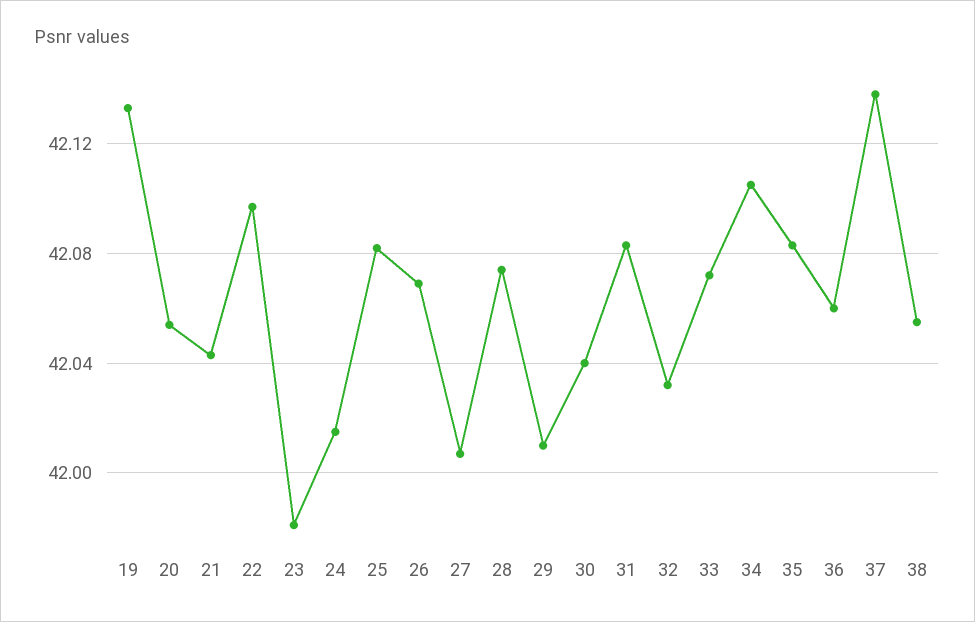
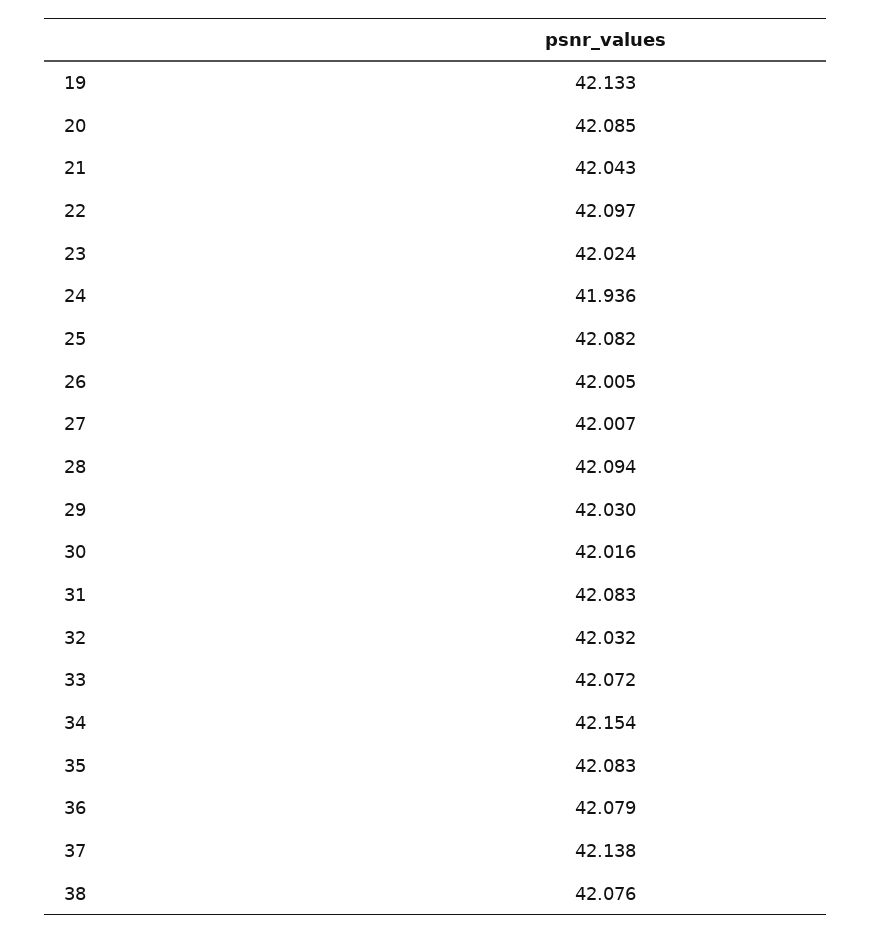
20: 42.055 -> 42.085
23: 41.98 -> 42.024
24: 42.015 -> 41.936
26: 42.07 -> 42.005
28: 42.075 -> 42.094
29: 42.01 -> 42.03
30: 42.04 -> 42.016
34: 42.105 -> 42.154
36: 42.06 -> 42.079
38: 42.055 -> 42.076

